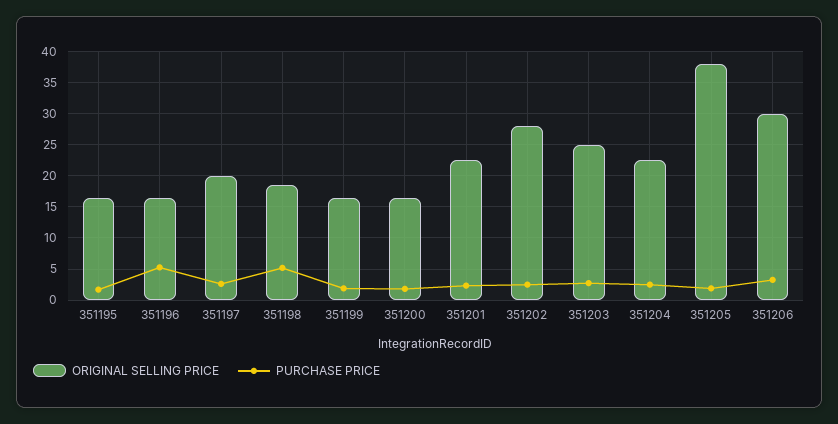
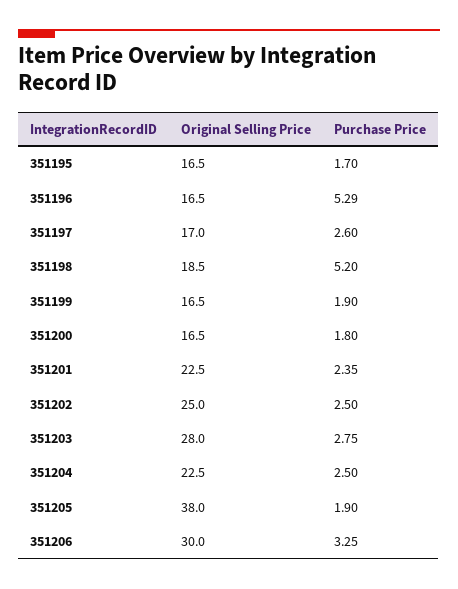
ORIGINAL SELLING PRICE, 351197: 20 -> 17
ORIGINAL SELLING PRICE, 351202: 28 -> 25
ORIGINAL SELLING PRICE, 351203: 25 -> 28

